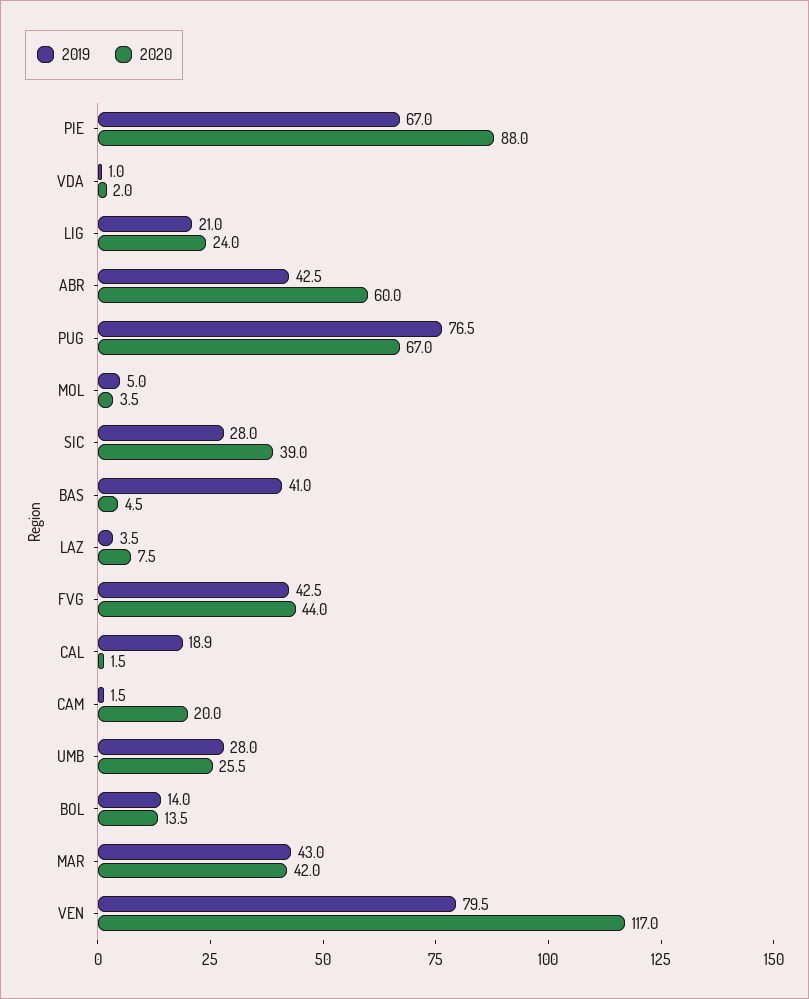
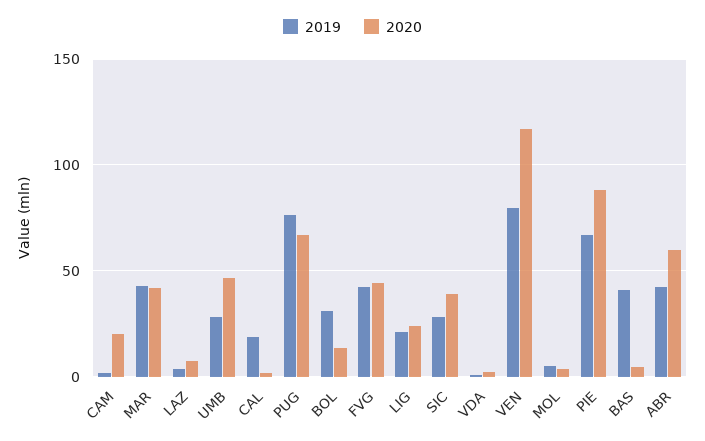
2020, UMB: 25.5 -> 45
2019, BOL: 14 -> 30

